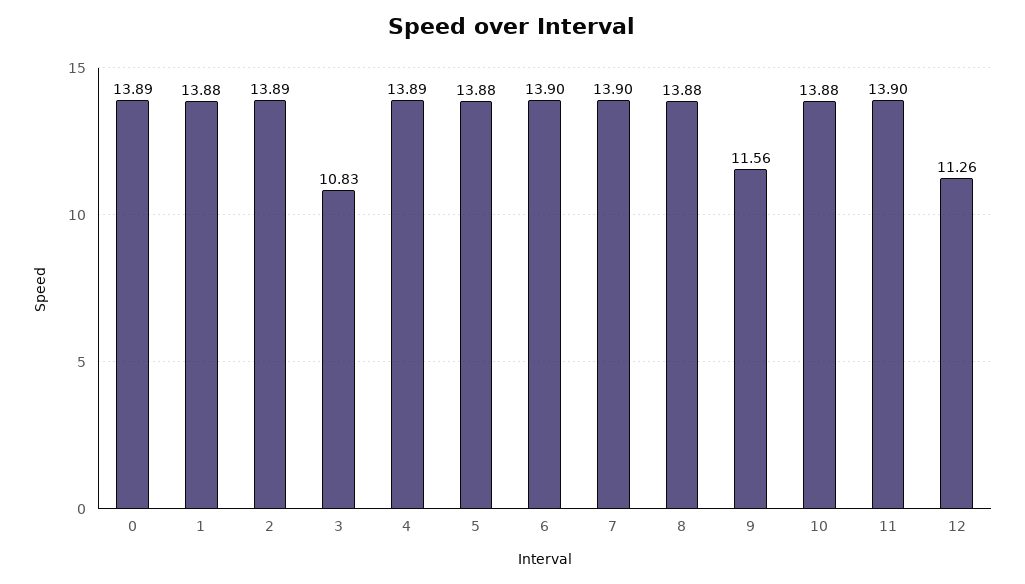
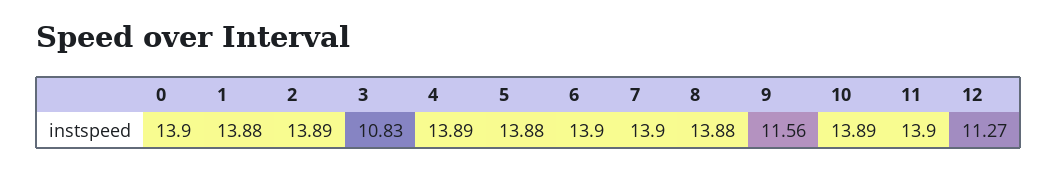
0: 13.89 -> 13.9
10: 13.88 -> 13.89
12: 11.26 -> 11.27

